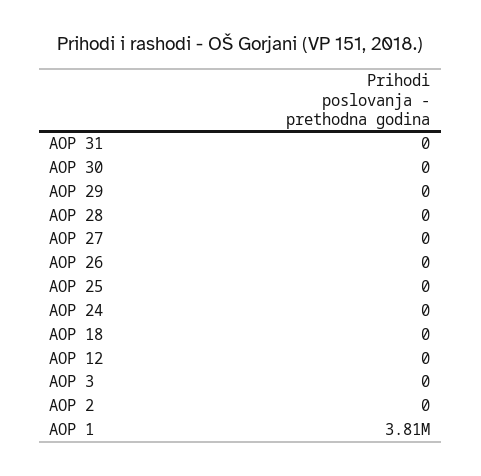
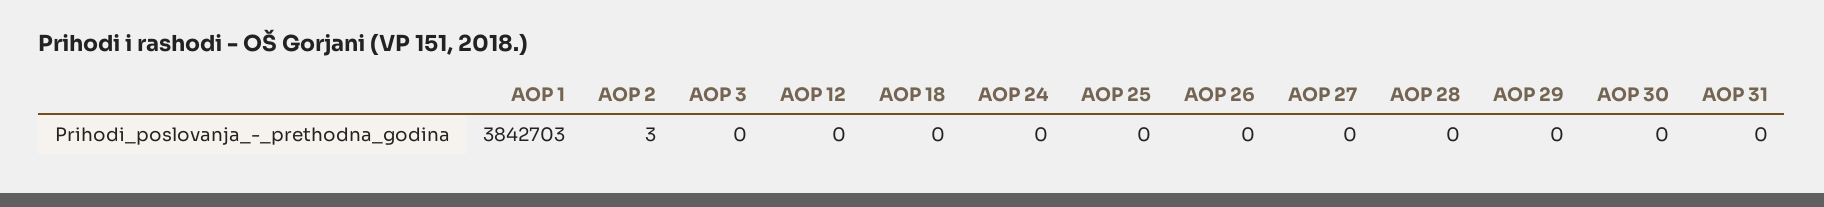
AOP 2: 0 -> 3
AOP 1: 3810000 -> 3842703

